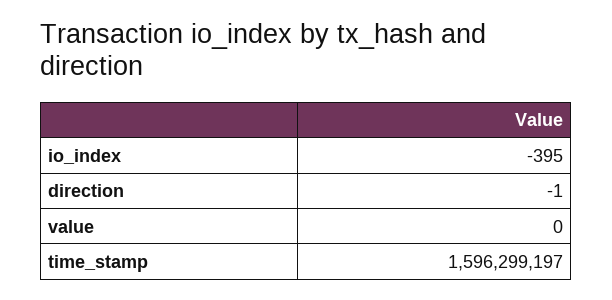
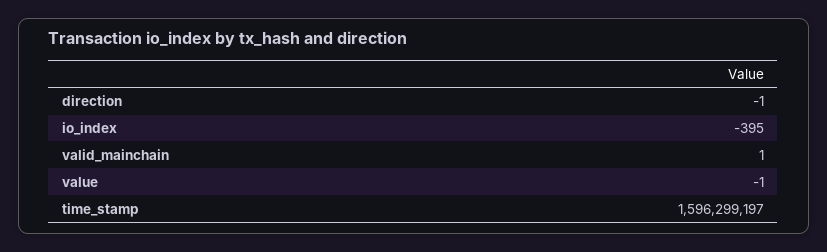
value: 0 -> -1
valid_mainchain: none -> 1

